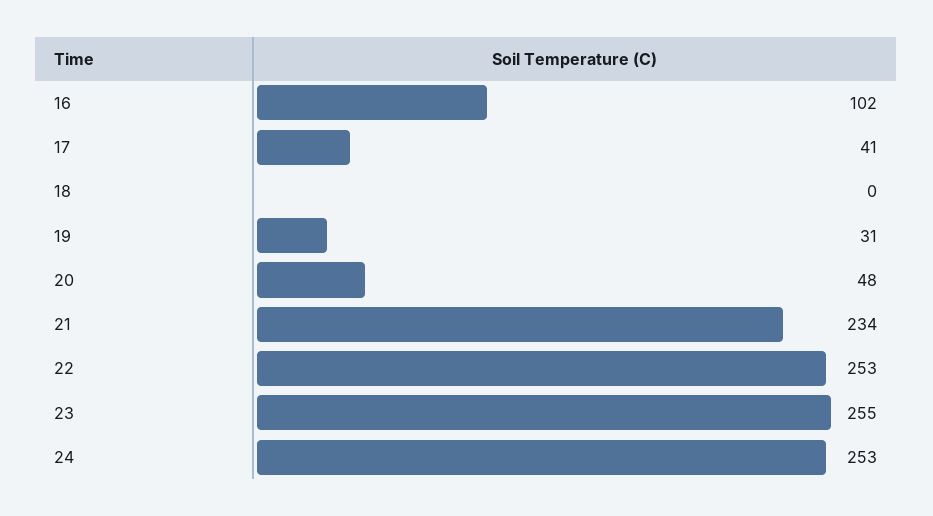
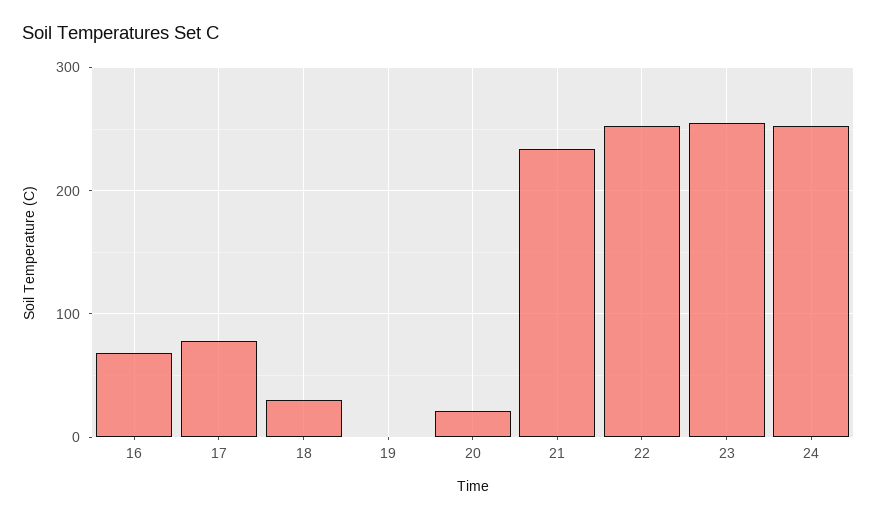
16: 102 -> 70
17: 41 -> 80
18: 0 -> 30
19: 31 -> 0
20: 48 -> 20

